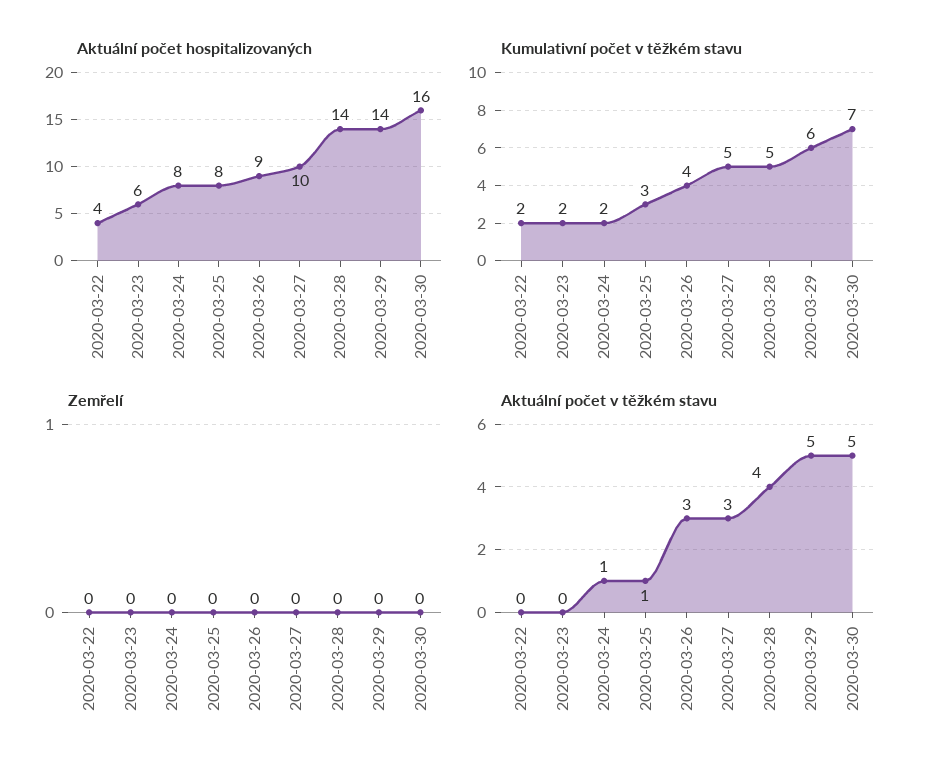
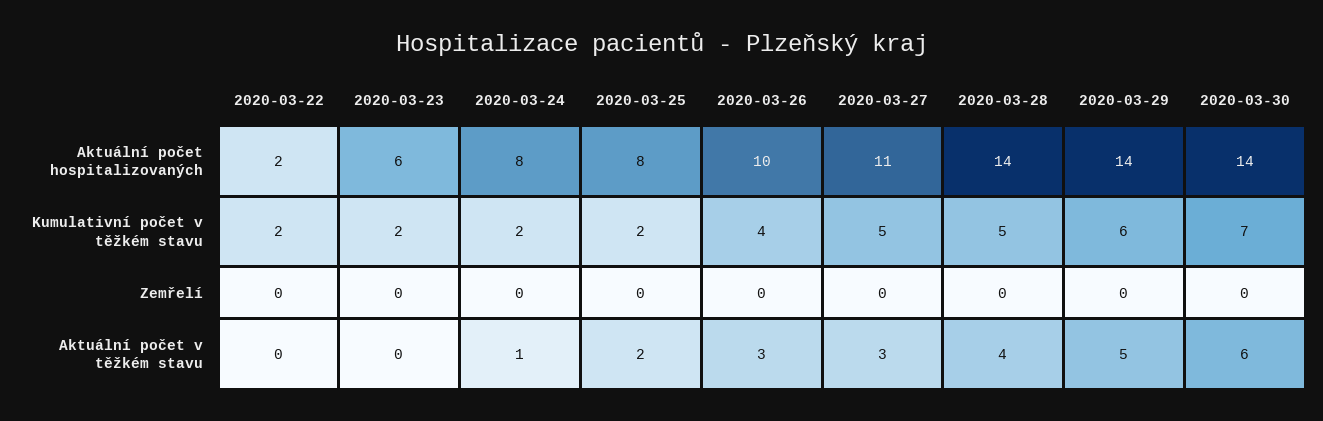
Aktuální počet hospitalizovaných, 2020-03-22: 4 -> 2
Aktuální počet hospitalizovaných, 2020-03-26: 9 -> 10
Aktuální počet hospitalizovaných, 2020-03-27: 10 -> 11
Aktuální počet hospitalizovaných, 2020-03-30: 16 -> 14
Kumulativní počet v těžkém stavu, 2020-03-25: 3 -> 2
Aktuální počet v těžkém stavu, 2020-03-25: 1 -> 2
Aktuální počet v těžkém stavu, 2020-03-30: 5 -> 6

